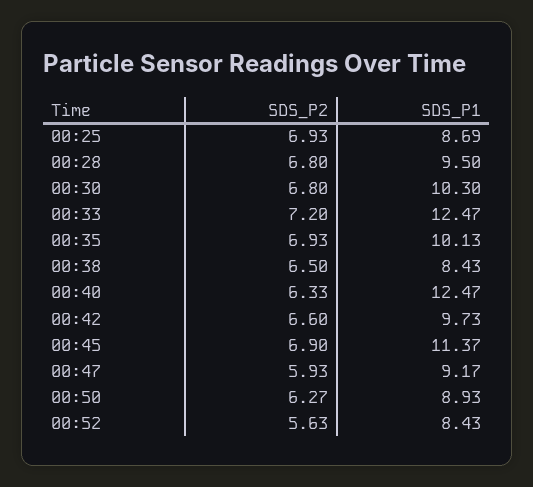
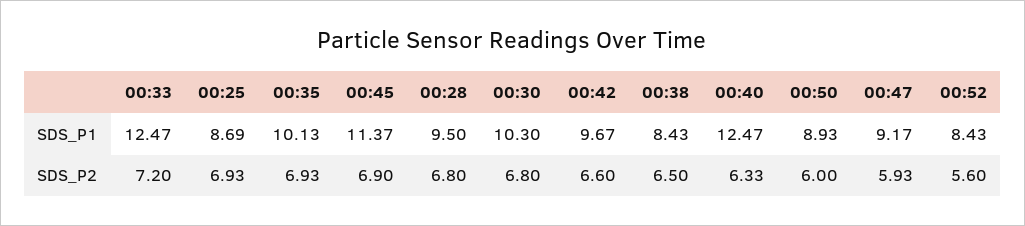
SDS_P1, 00:42: 9.73 -> 9.67
SDS_P2, 00:50: 6.27 -> 6
SDS_P2, 00:52: 5.63 -> 5.6

